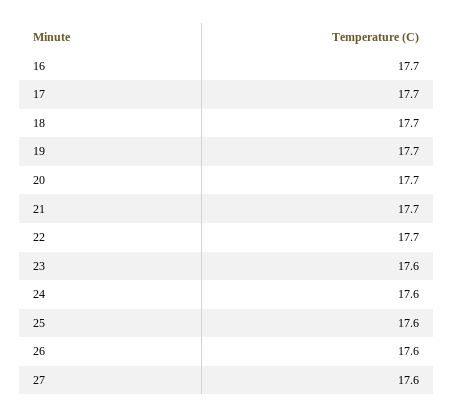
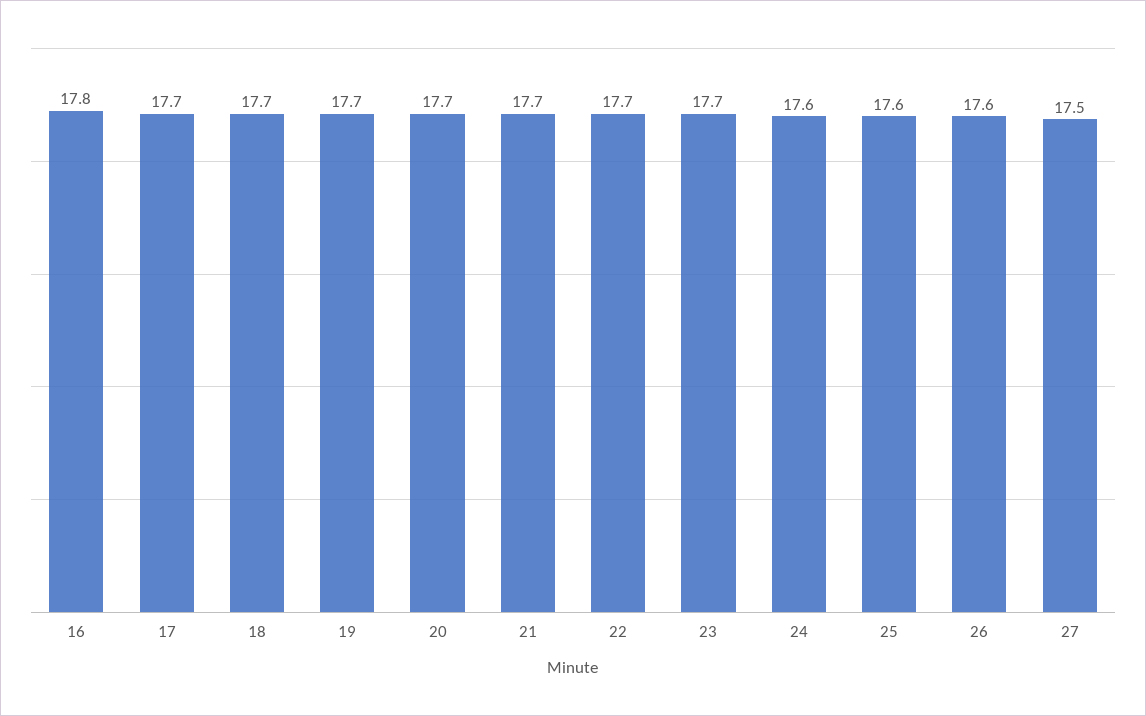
16: 17.7 -> 17.8
23: 17.6 -> 17.7
27: 17.6 -> 17.5

